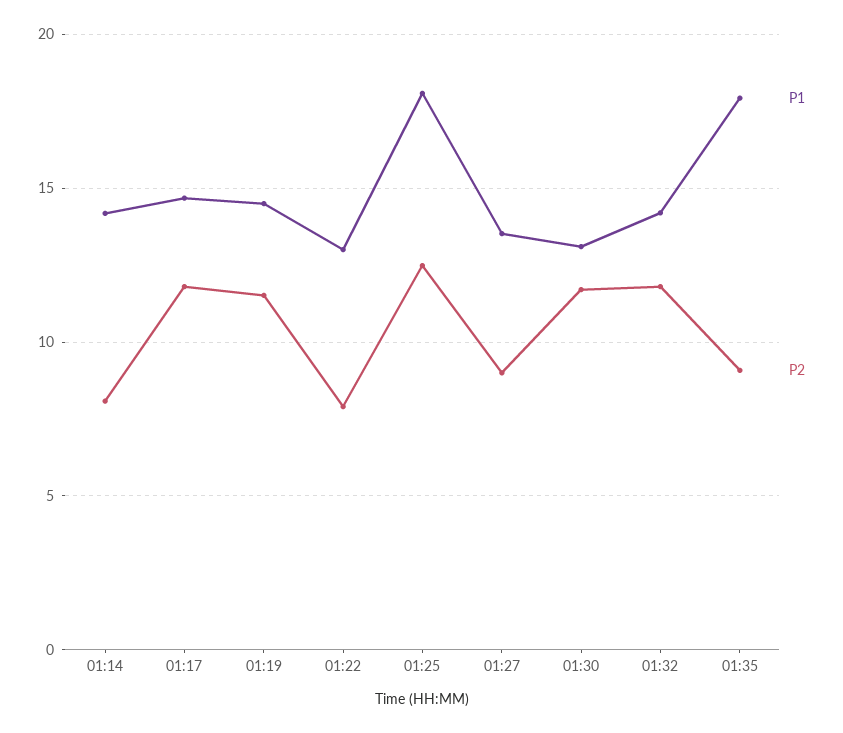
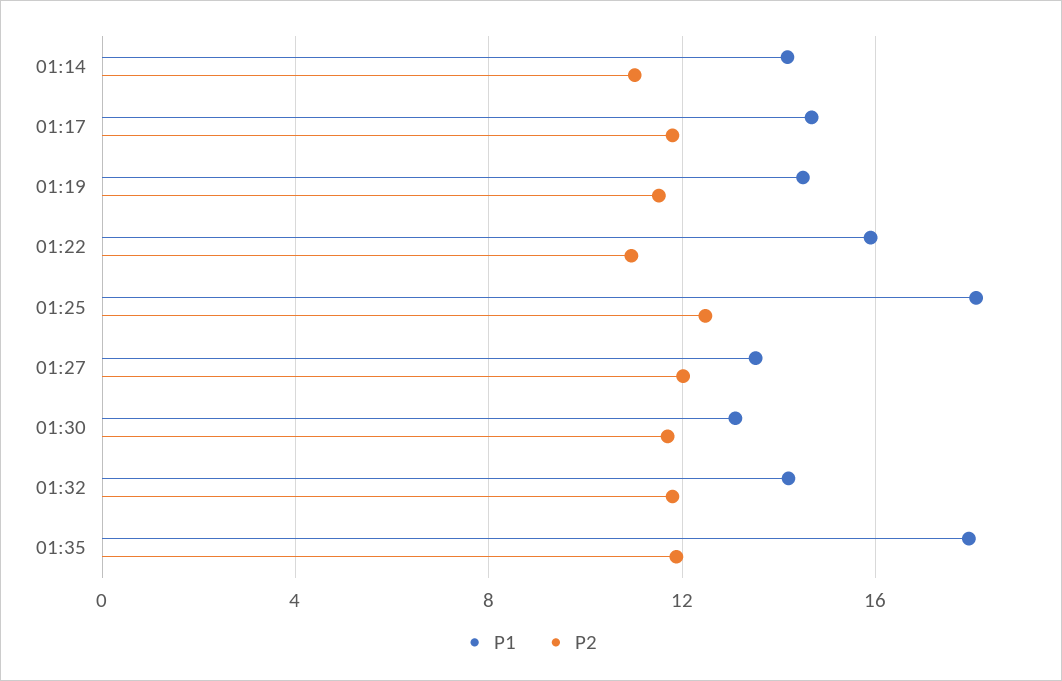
P2, 01:14: 8 -> 11
P1, 01:22: 13 -> 16
P2, 01:22: 8 -> 11
P2, 01:27: 9 -> 12
P2, 01:35: 9 -> 12

